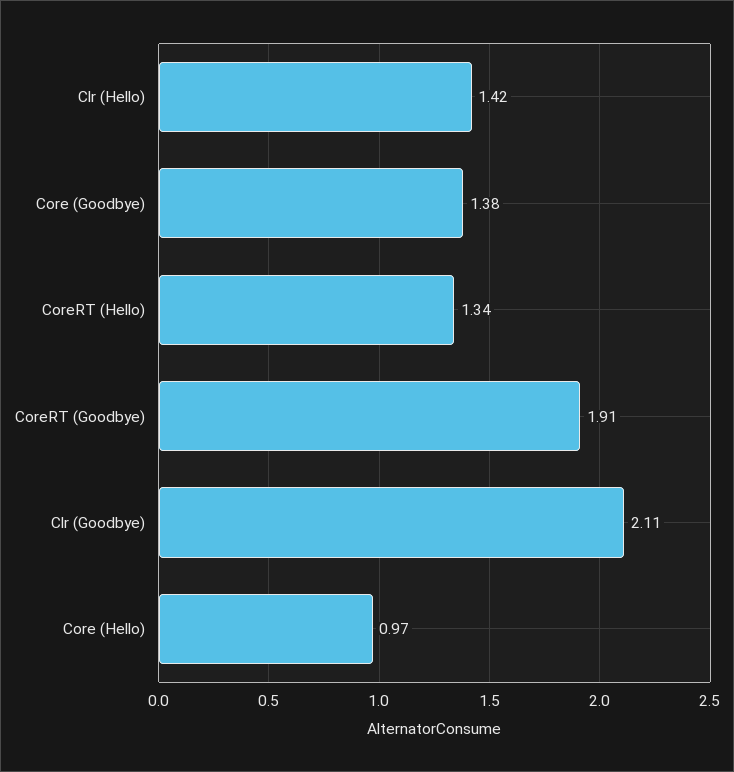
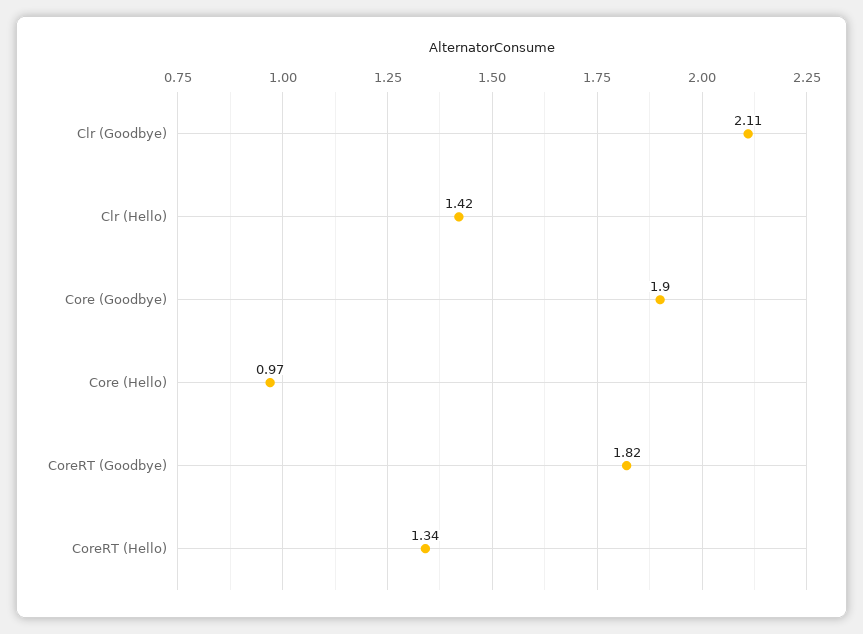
Core (Goodbye): 1.38 -> 1.9
CoreRT (Goodbye): 1.91 -> 1.82

